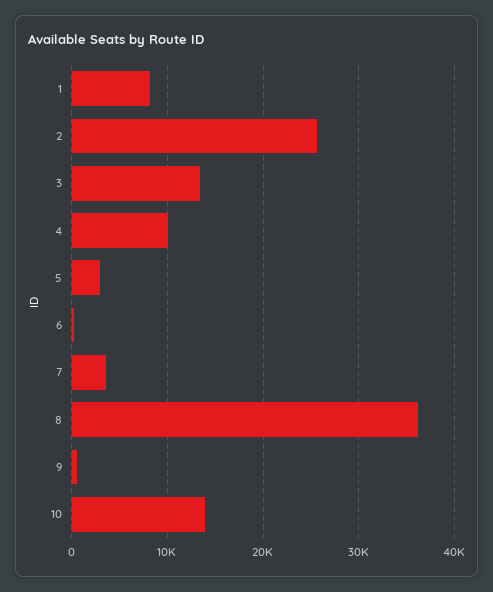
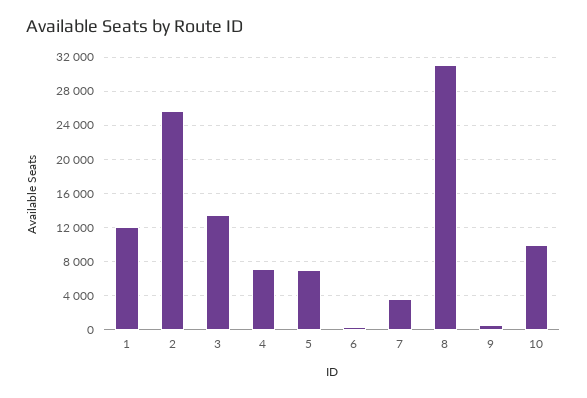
1: 8000 -> 12000
4: 10000 -> 7000
5: 3000 -> 7000
8: 36000 -> 31000
10: 14000 -> 10000

